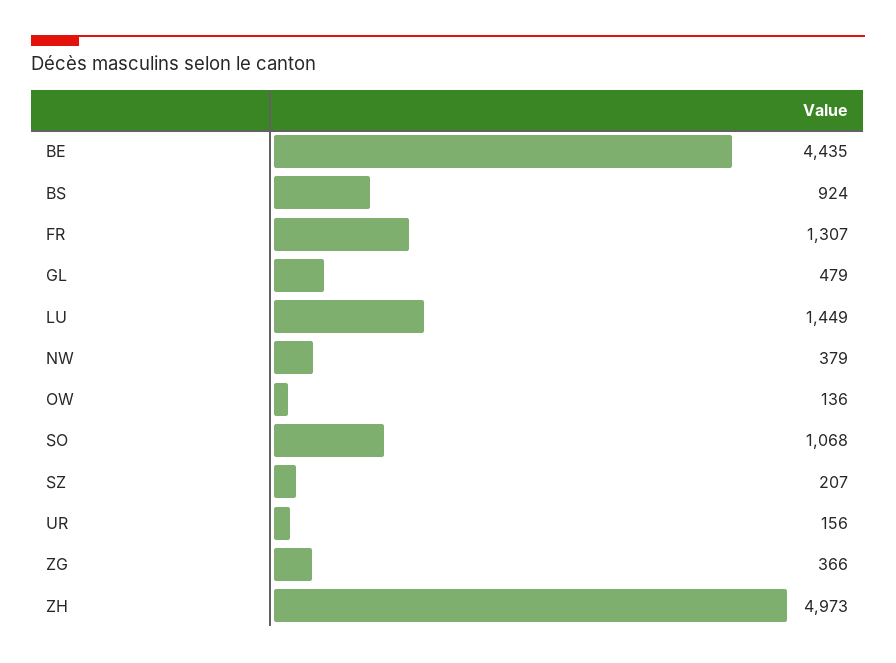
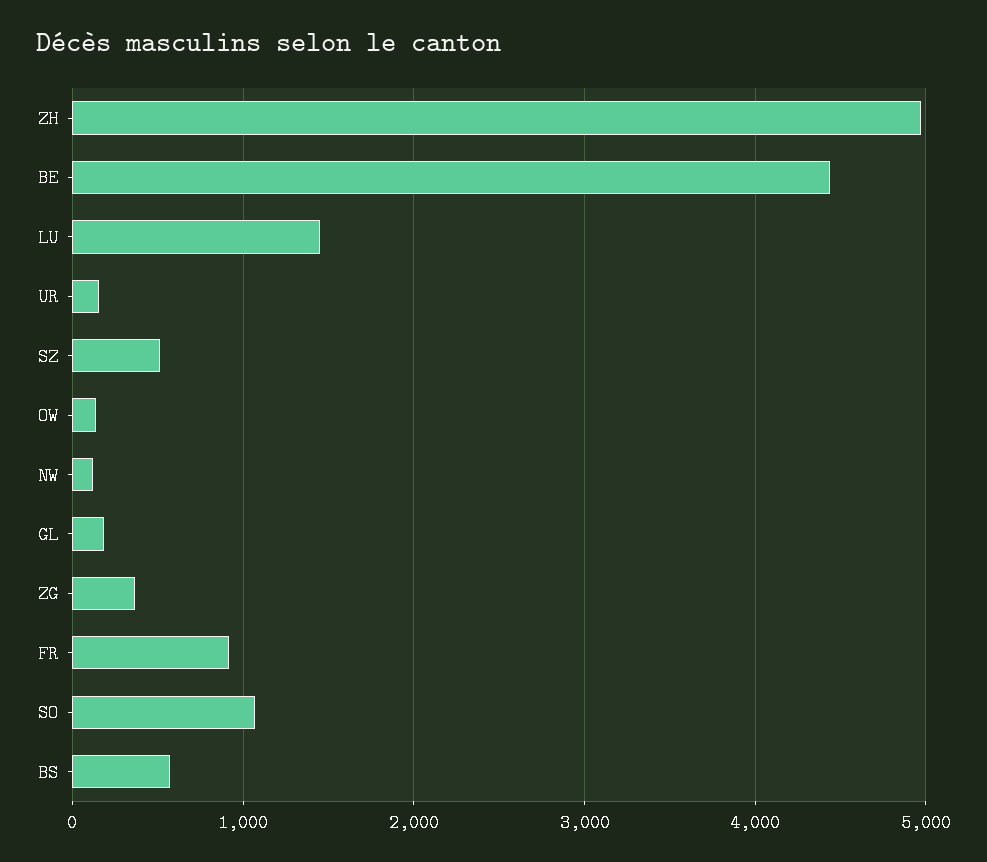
BS: 924 -> 600
FR: 1307 -> 900
GL: 479 -> 200
NW: 379 -> 100
SZ: 207 -> 500

